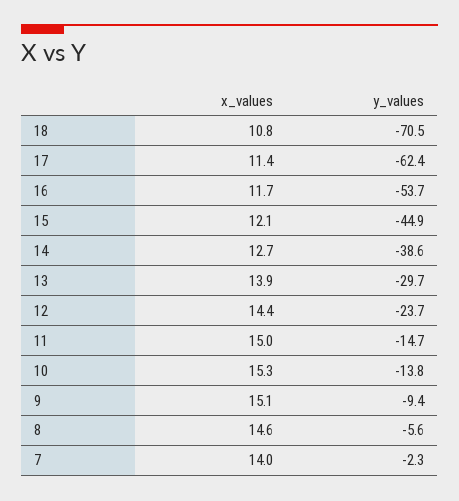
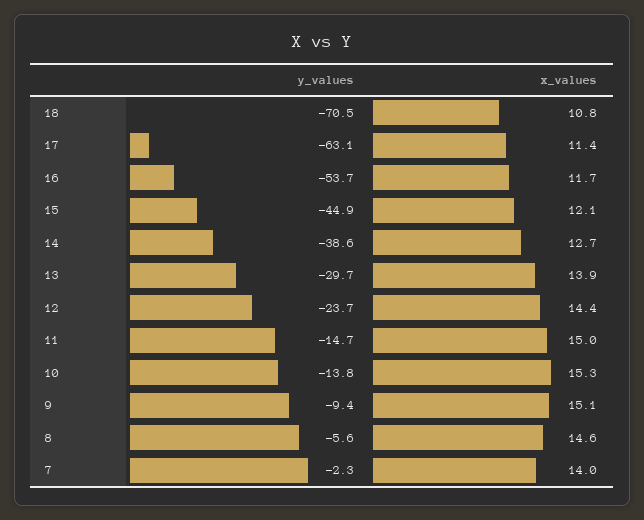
y_values, 17: -62.4 -> -63.1

